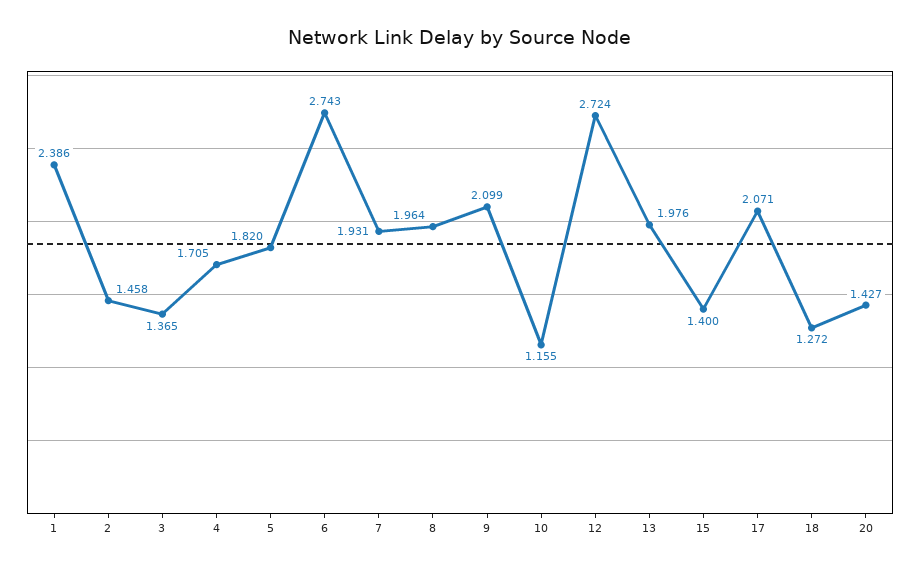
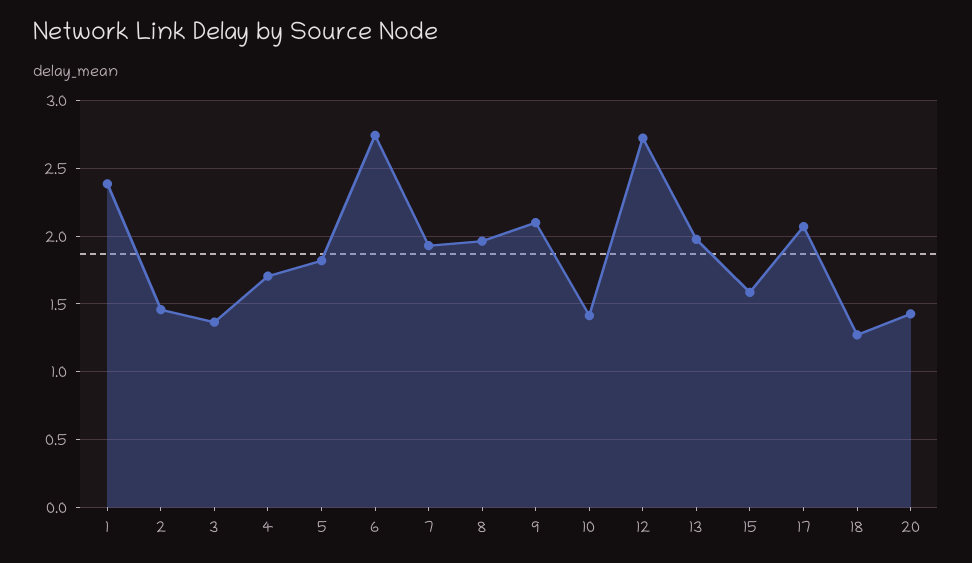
10: 1.155 -> 1.4
15: 1.4 -> 1.6

